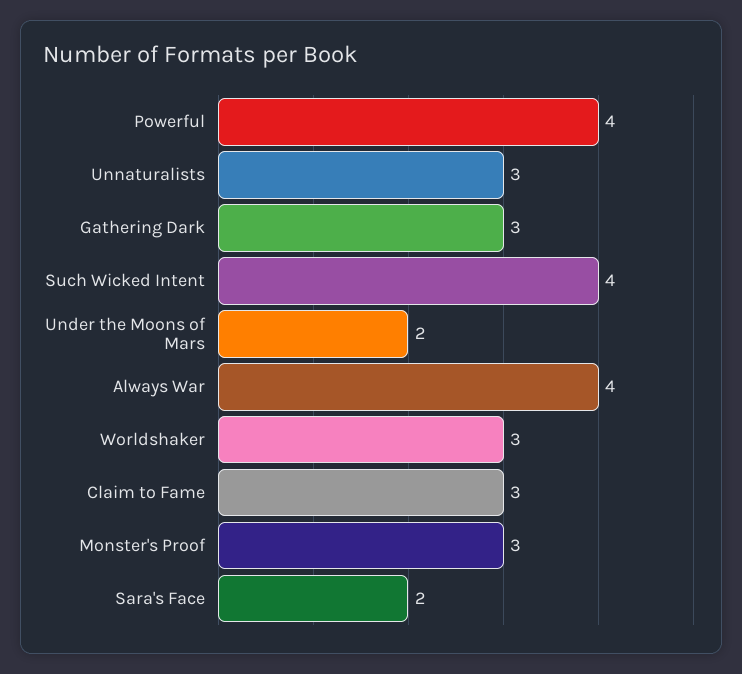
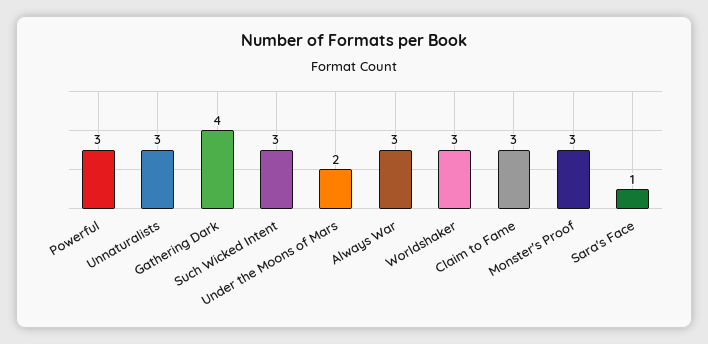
Powerful: 4 -> 3
Gathering Dark: 3 -> 4
Such Wicked Intent: 4 -> 3
Always War: 4 -> 3
Sara's Face: 2 -> 1

